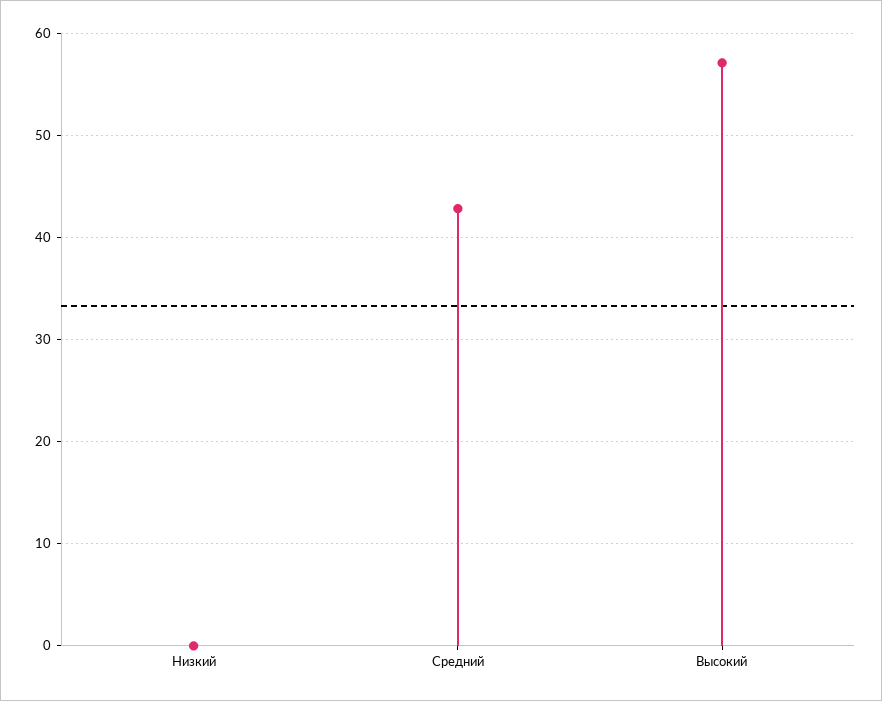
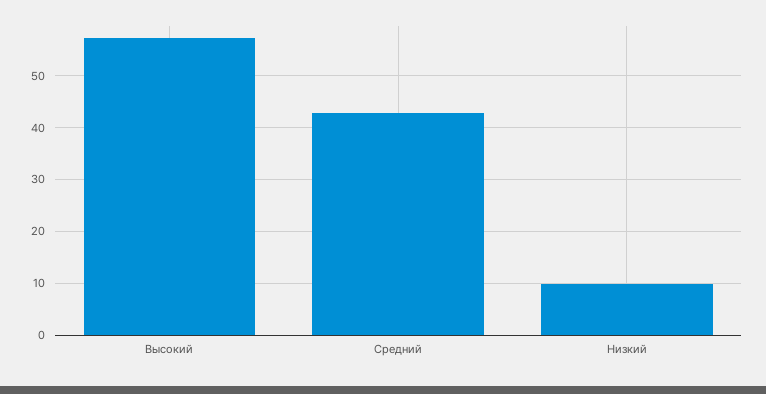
Низкий: 0 -> 10

